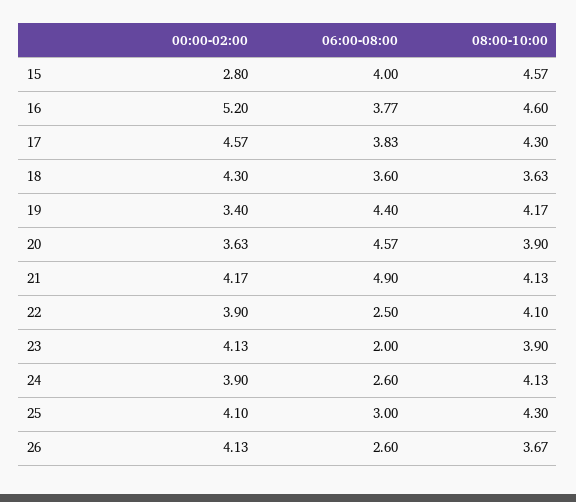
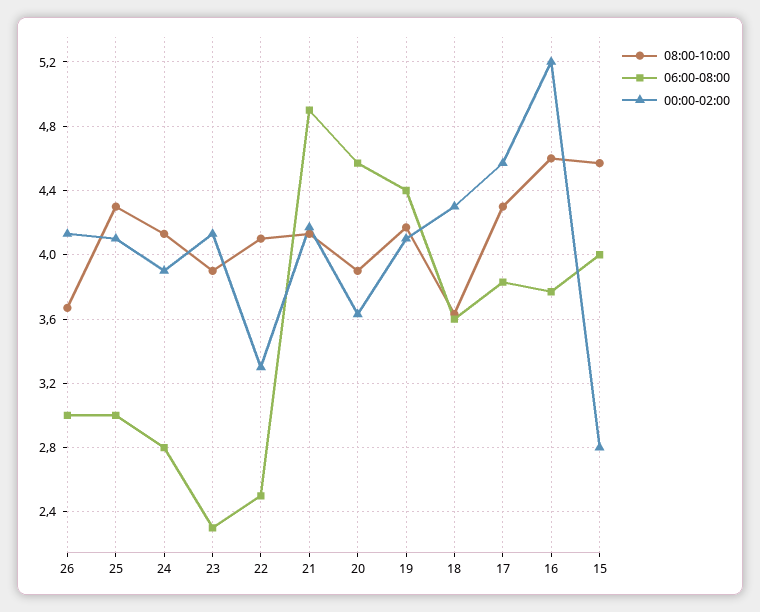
00:00-02:00, 19: 3.4 -> 4.1
00:00-02:00, 22: 3.9 -> 3.3
06:00-08:00, 23: 2 -> 2.3
06:00-08:00, 24: 2.6 -> 2.8
06:00-08:00, 26: 2.6 -> 3

